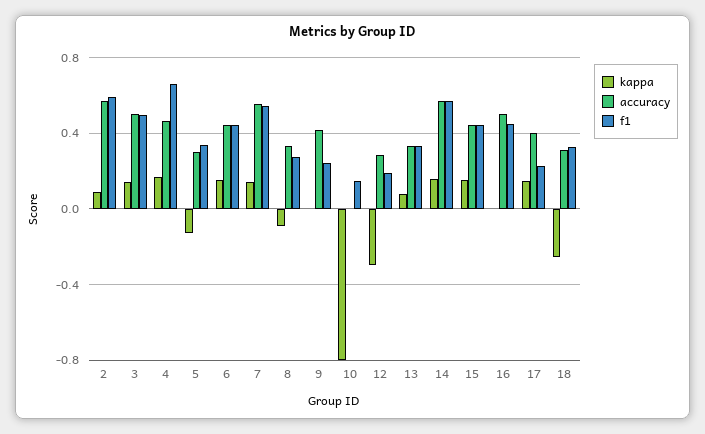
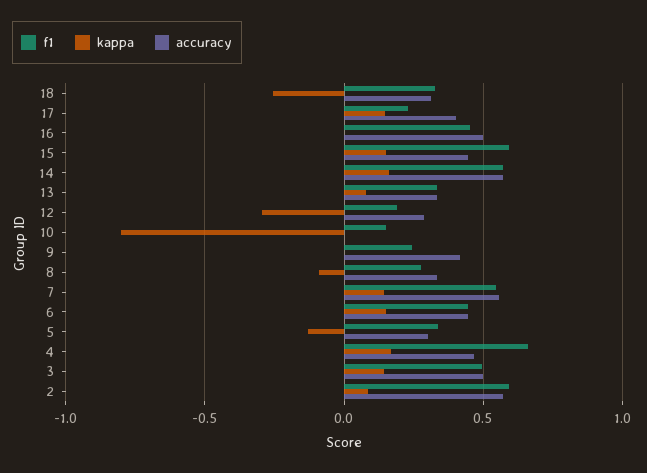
f1, 15: 0.45 -> 0.6

